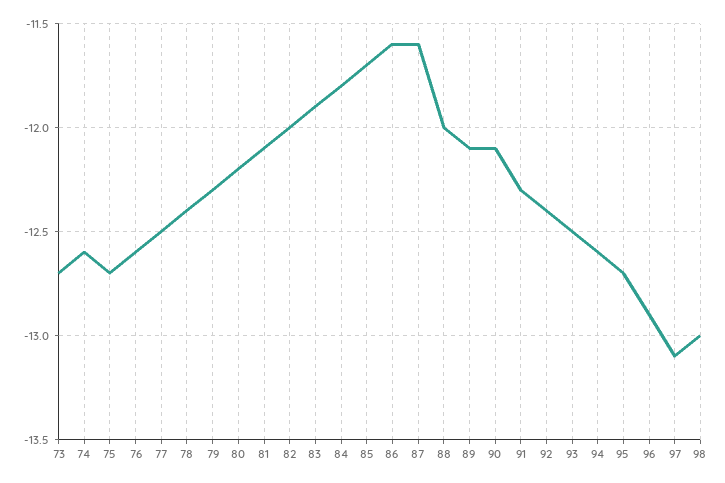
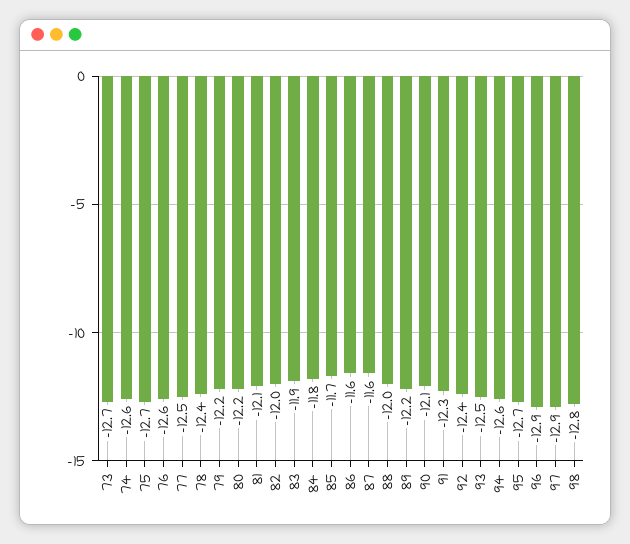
79: -12.3 -> -12.2
89: -12.1 -> -12.2
97: -13.1 -> -12.9
98: -13 -> -12.8

